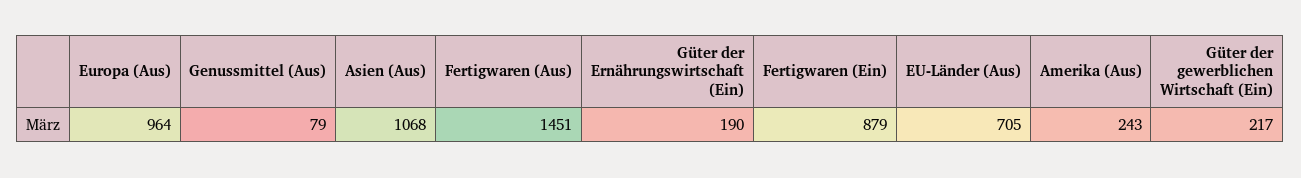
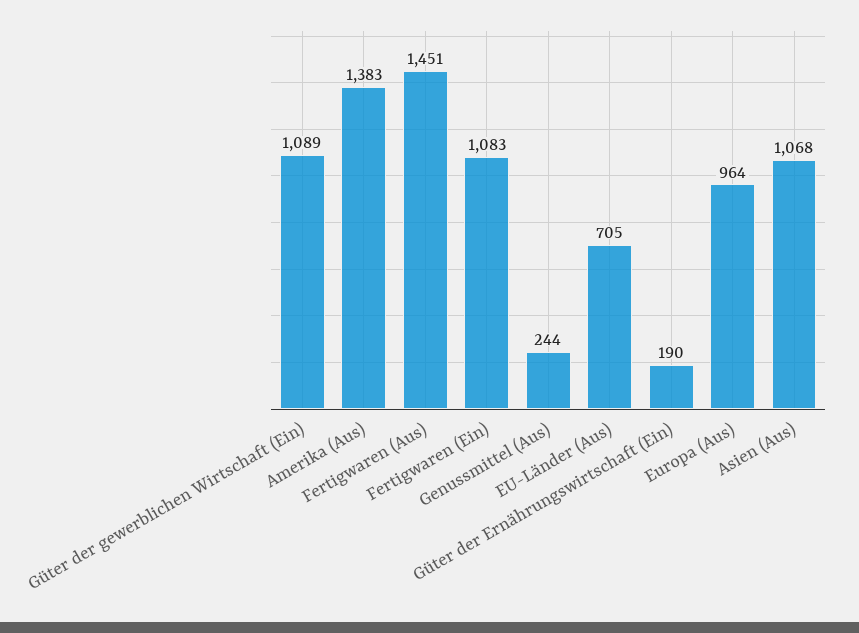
Genussmittel (Aus): 79 -> 244
Fertigwaren (Ein): 879 -> 1083
Amerika (Aus): 243 -> 1383
Güter der gewerblichen Wirtschaft (Ein): 217 -> 1089

